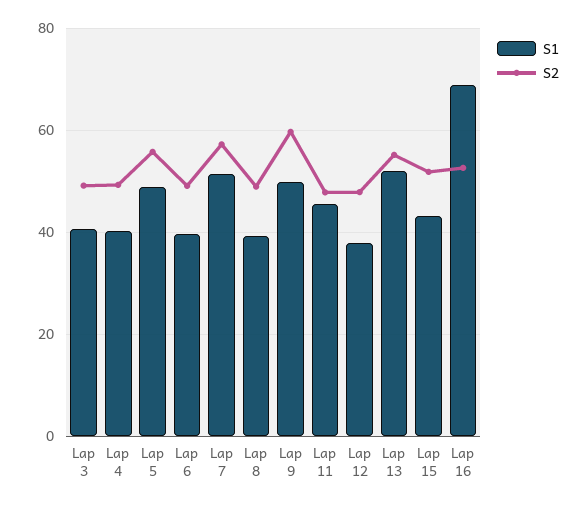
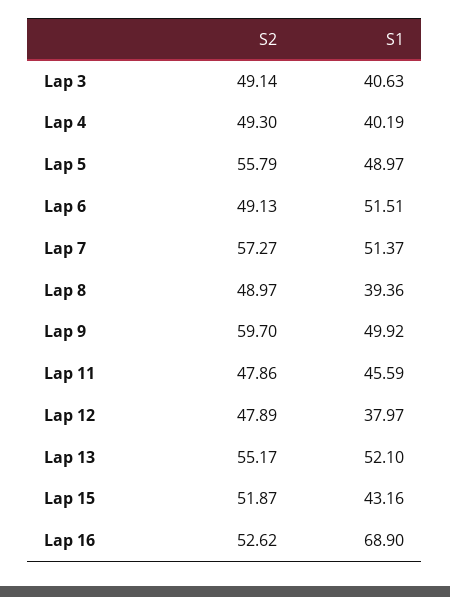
S1, Lap 6: 40 -> 51.51

